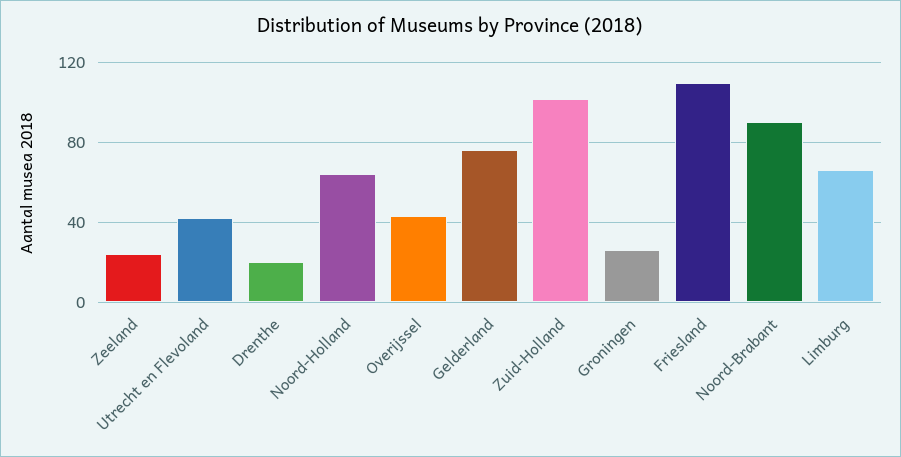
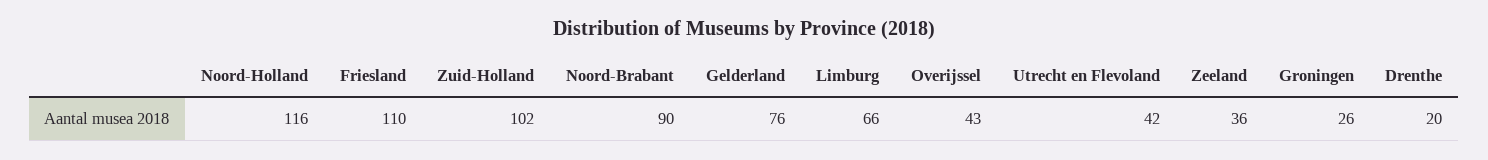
Zeeland: 25 -> 36
Noord-Holland: 65 -> 116

